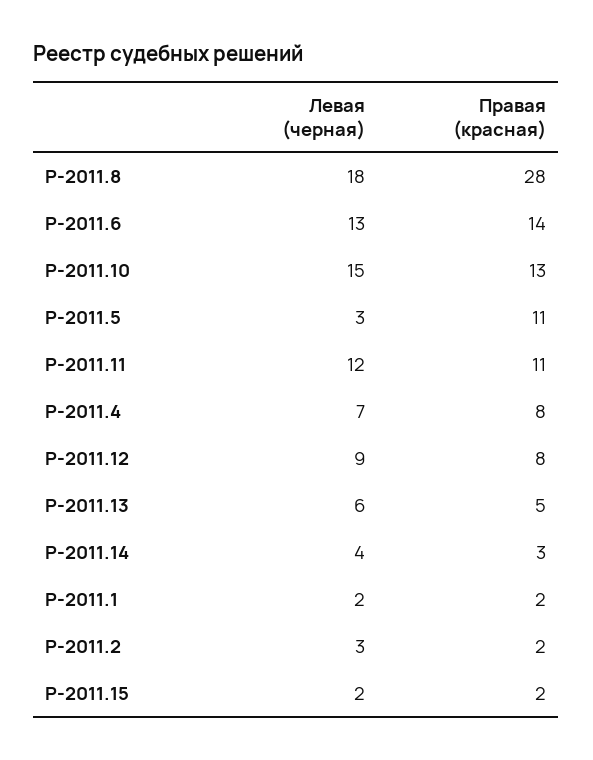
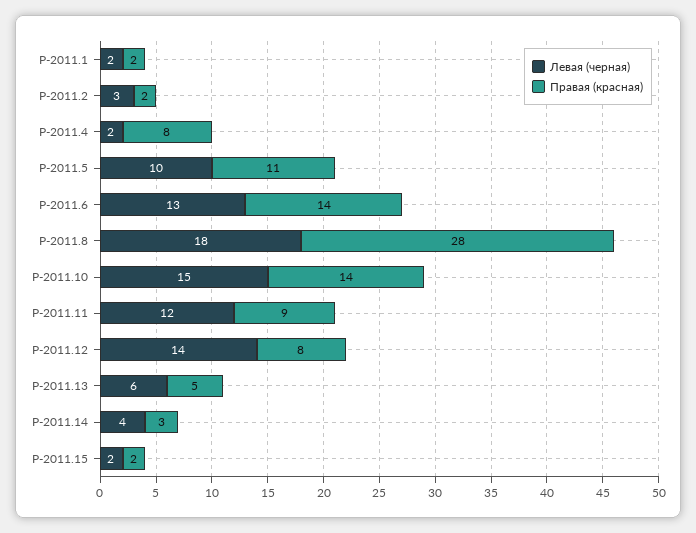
Правая (красная), Р-2011.10: 13 -> 14
Левая (черная), Р-2011.5: 3 -> 10
Правая (красная), Р-2011.11: 11 -> 9
Левая (черная), Р-2011.4: 7 -> 2
Левая (черная), Р-2011.12: 9 -> 14

